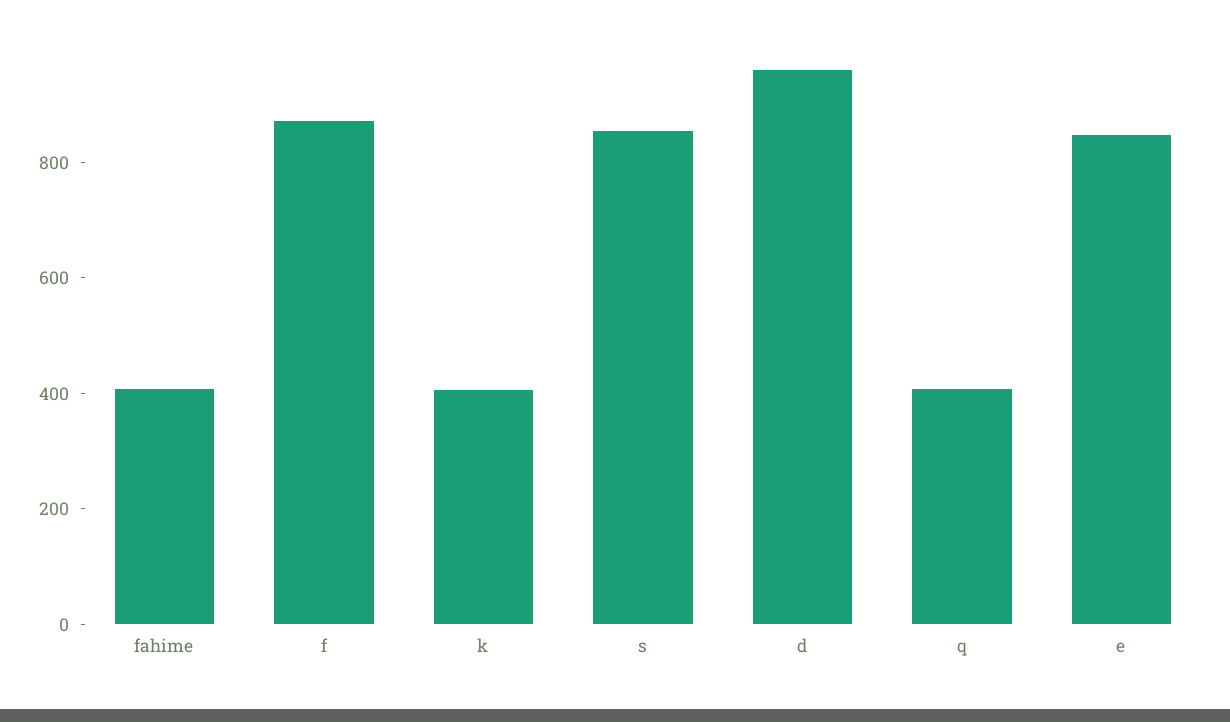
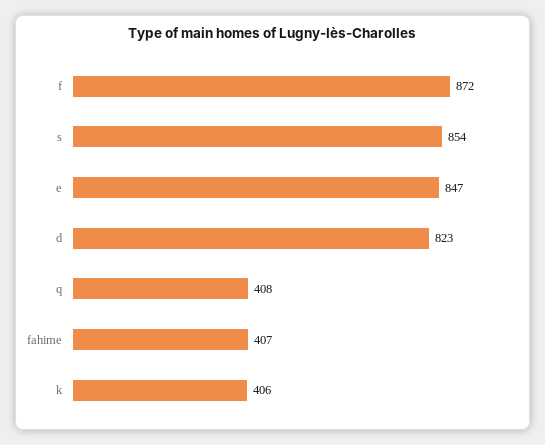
d: 950 -> 823

